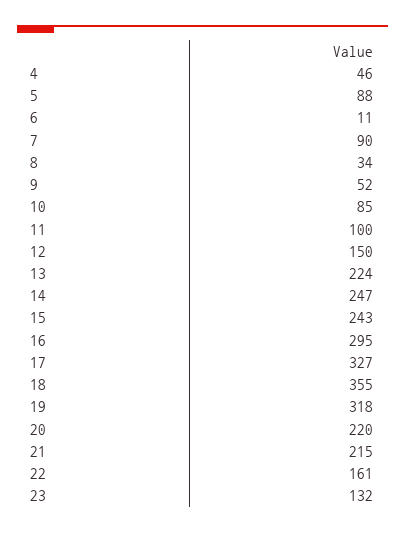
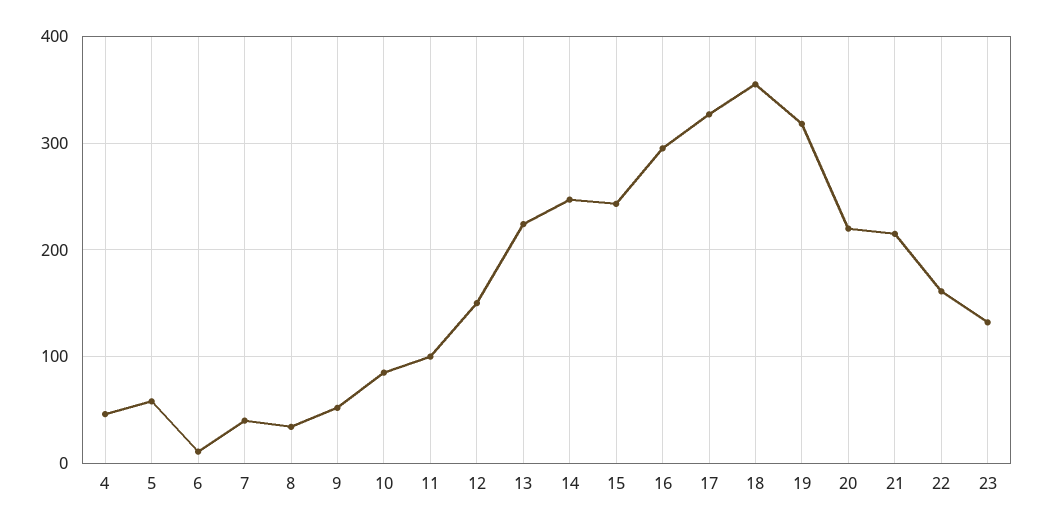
5: 88 -> 60
7: 90 -> 40

